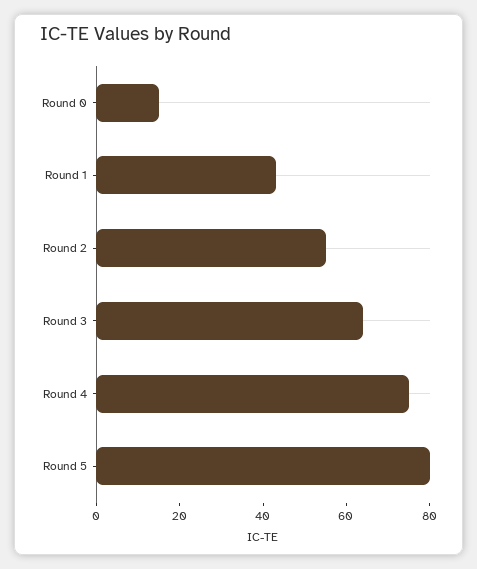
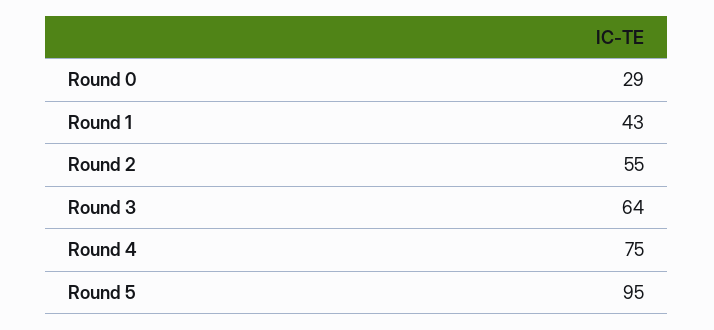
Round 0: 15 -> 29
Round 5: 80 -> 95

